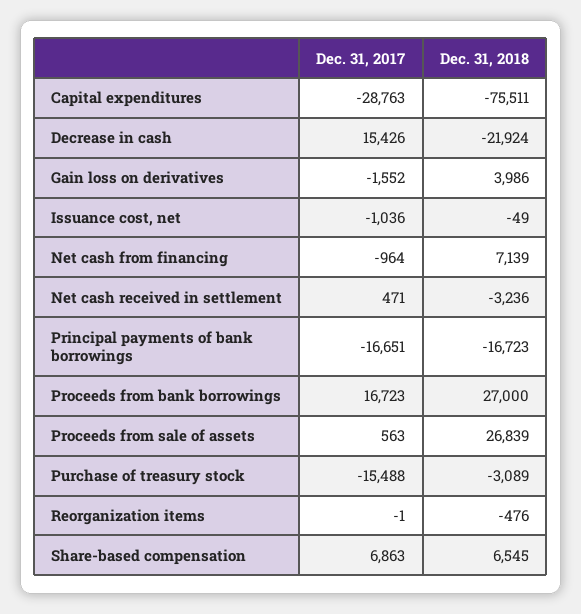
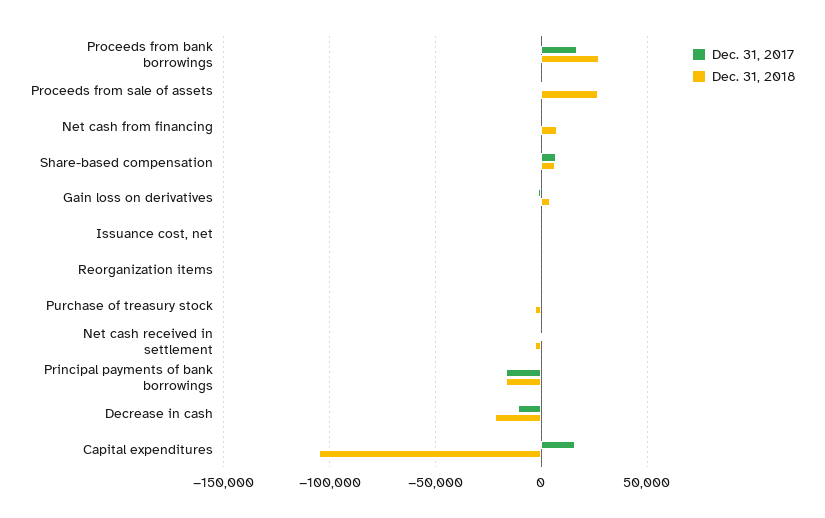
Dec. 31, 2017, Capital expenditures: -28763 -> 15000
Dec. 31, 2018, Capital expenditures: -75511 -> -105000
Dec. 31, 2017, Decrease in cash: 15426 -> -10000
Dec. 31, 2017, Purchase of treasury stock: -15488 -> 0

